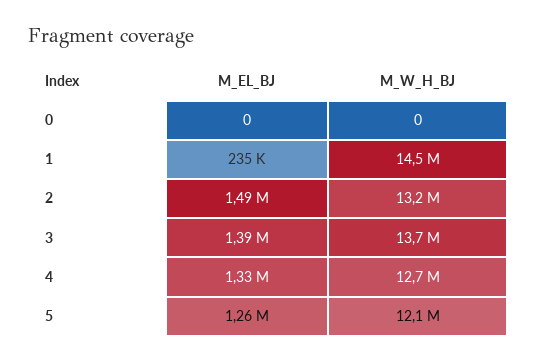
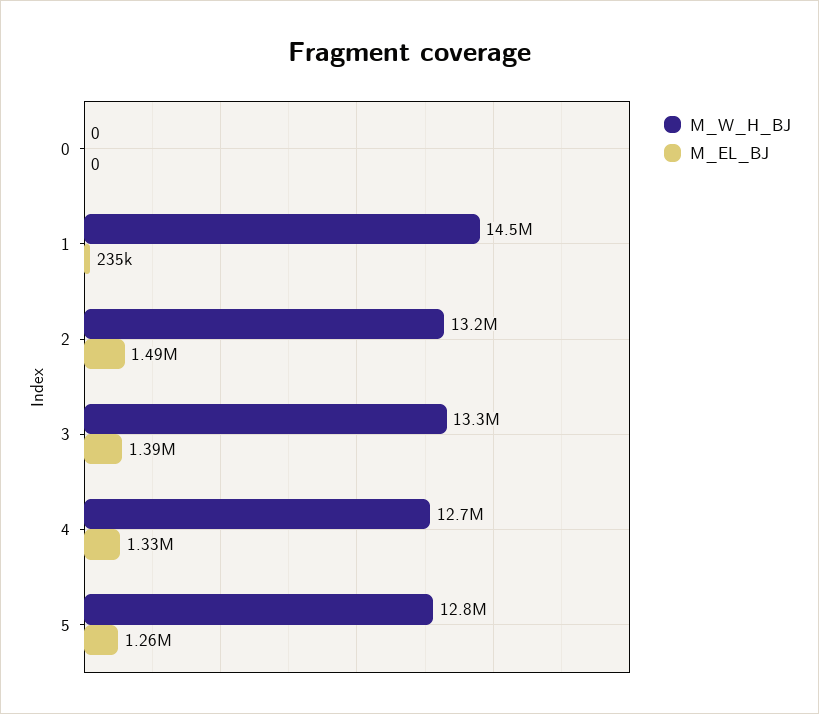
M_W_H_BJ, 3: 13700000 -> 13300000
M_W_H_BJ, 5: 12100000 -> 12800000

